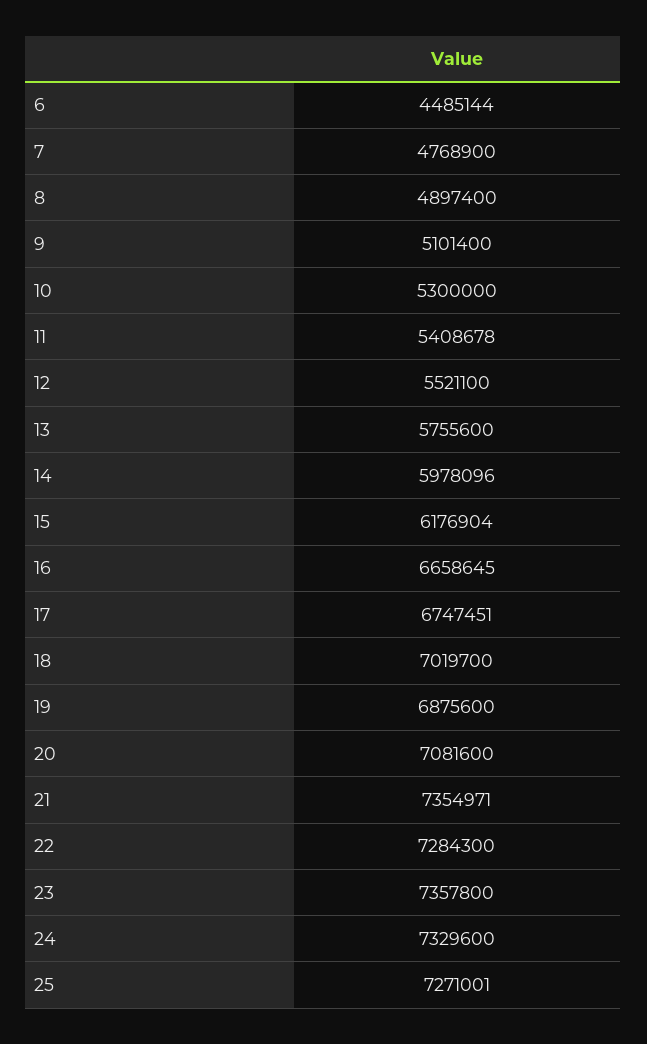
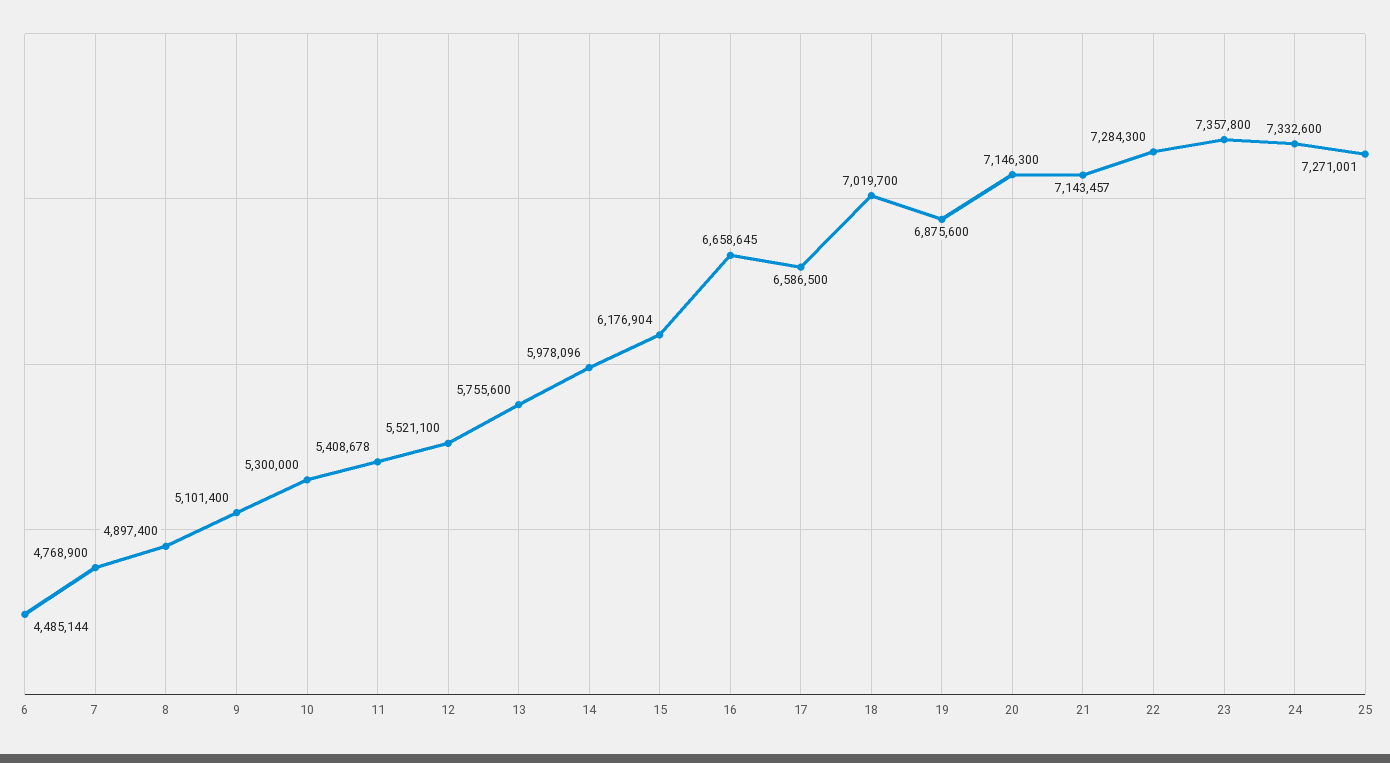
17: 6747451 -> 6586500
20: 7081600 -> 7146300
21: 7354971 -> 7143457
24: 7329600 -> 7332600

